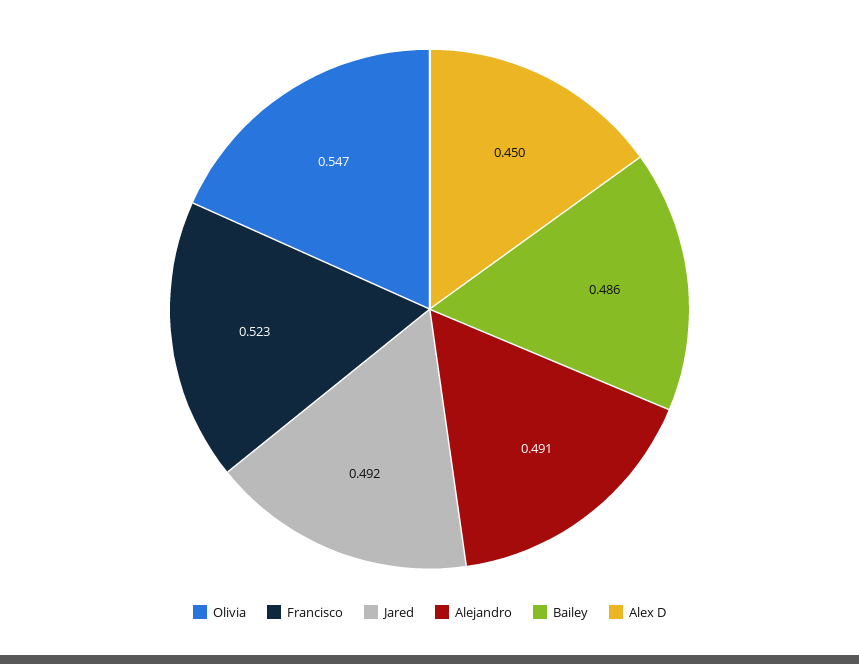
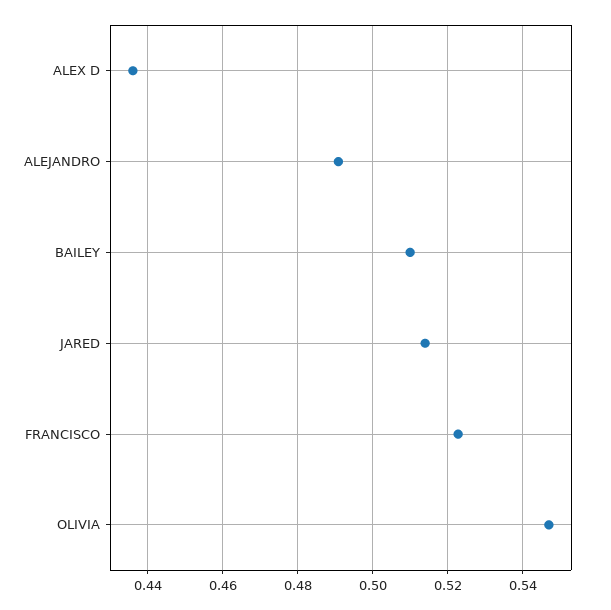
Jared: 0.492 -> 0.514
Bailey: 0.486 -> 0.51
Alex D: 0.45 -> 0.436

